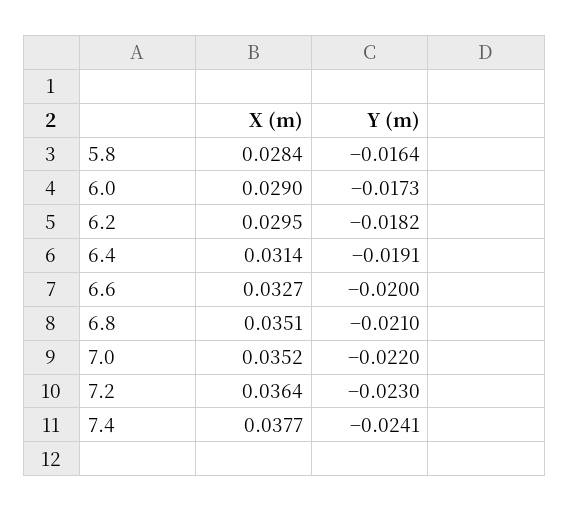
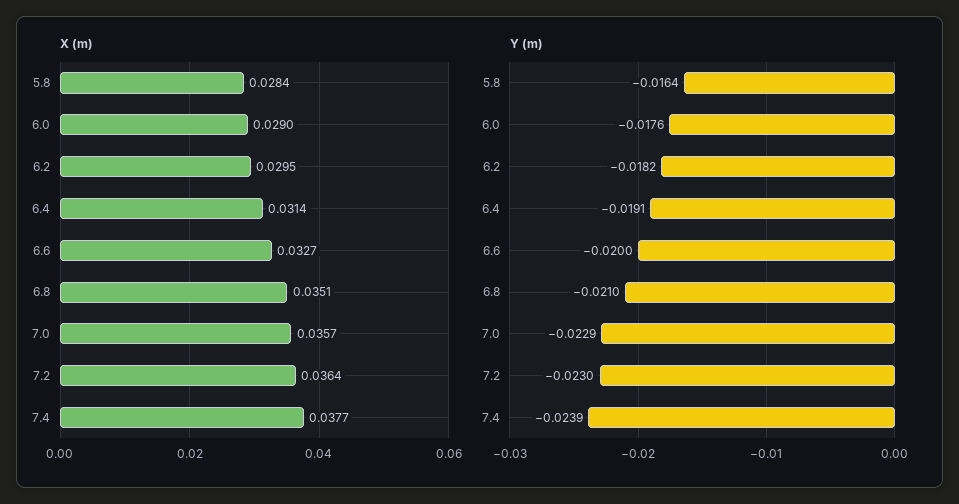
Y (m), 6.0: -0.0173 -> -0.0176
X (m), 7.0: 0.0352 -> 0.0357
Y (m), 7.0: -0.022 -> -0.0229
Y (m), 7.4: -0.0241 -> -0.0239

